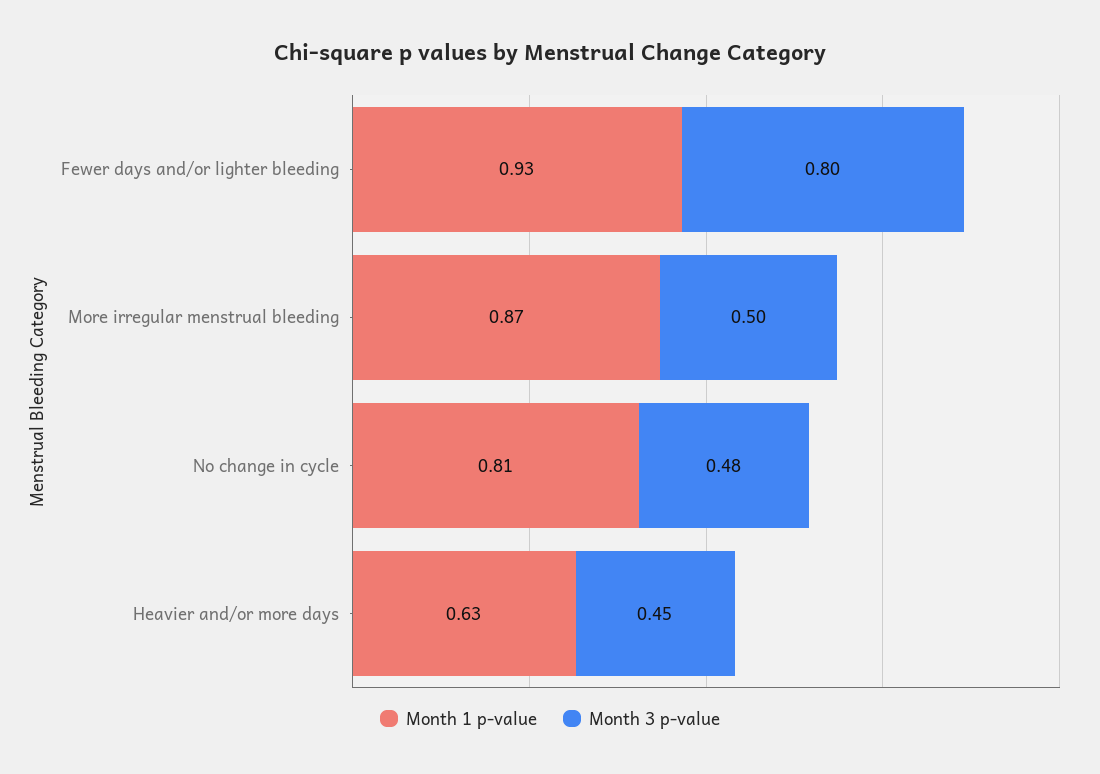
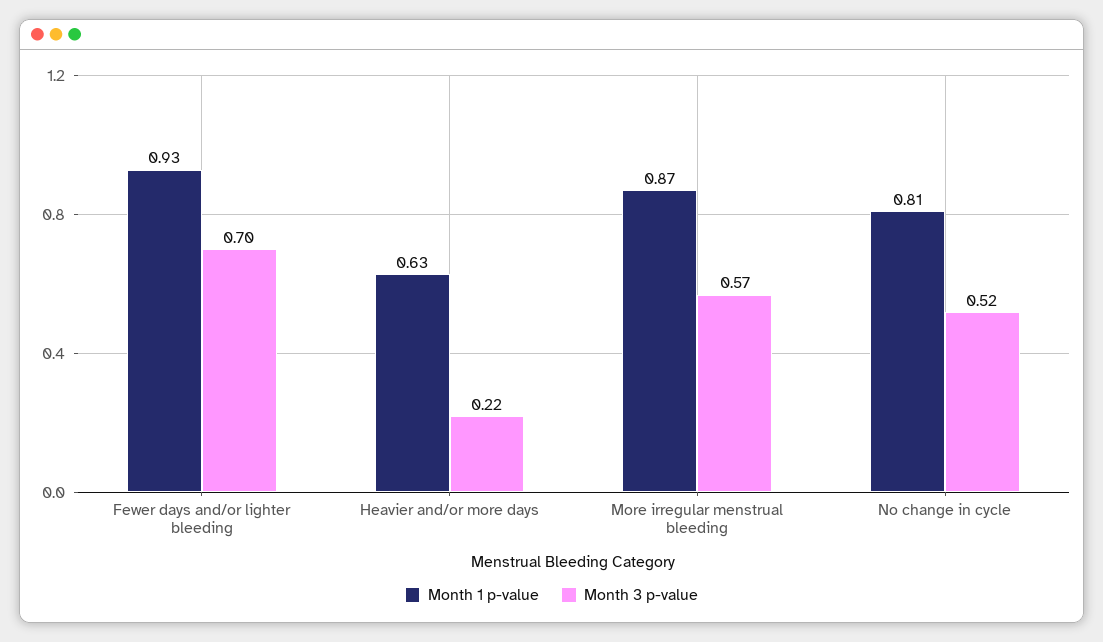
Month 3 p-value, Fewer days and/or lighter bleeding: 0.8 -> 0.7
Month 3 p-value, More irregular menstrual bleeding: 0.5 -> 0.57
Month 3 p-value, No change in cycle: 0.48 -> 0.52
Month 3 p-value, Heavier and/or more days: 0.45 -> 0.22

